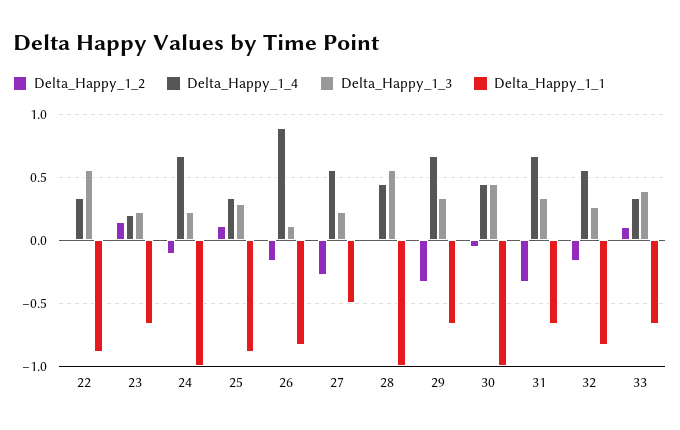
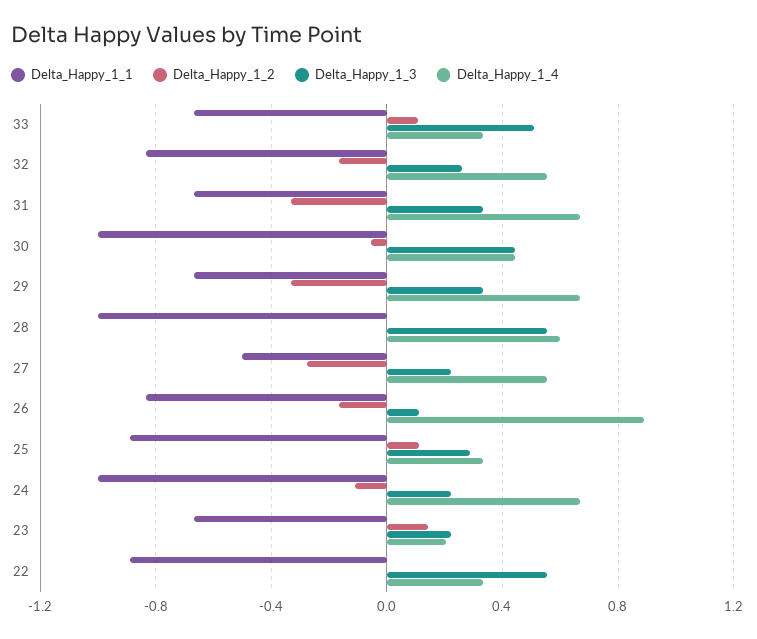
Delta_Happy_1_4, 28: 0.45 -> 0.6
Delta_Happy_1_3, 33: 0.4 -> 0.5

